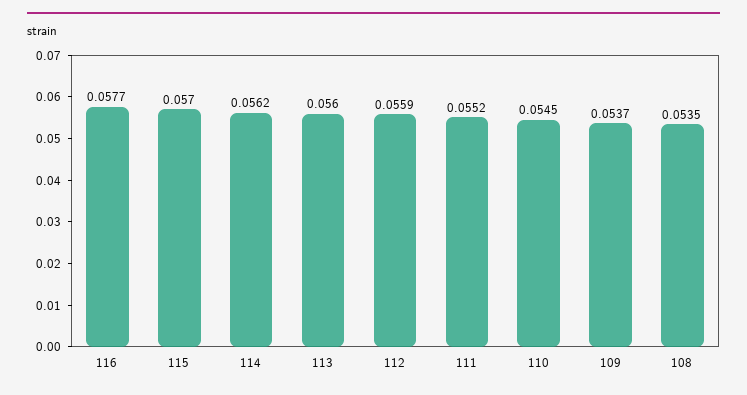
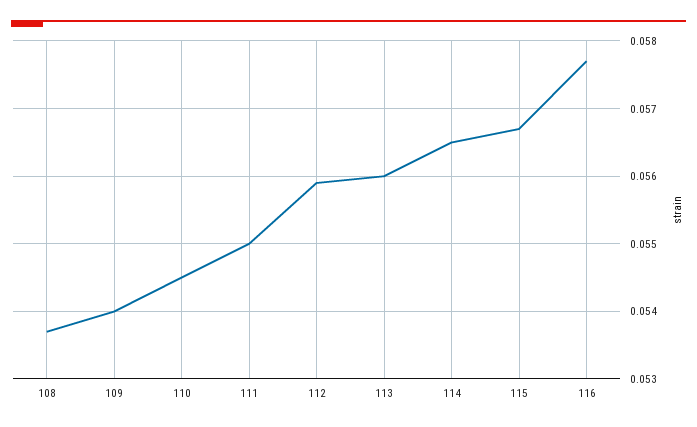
115: 0.057 -> 0.0567
114: 0.0562 -> 0.0565
111: 0.0552 -> 0.055
109: 0.0537 -> 0.054
108: 0.0535 -> 0.0537

